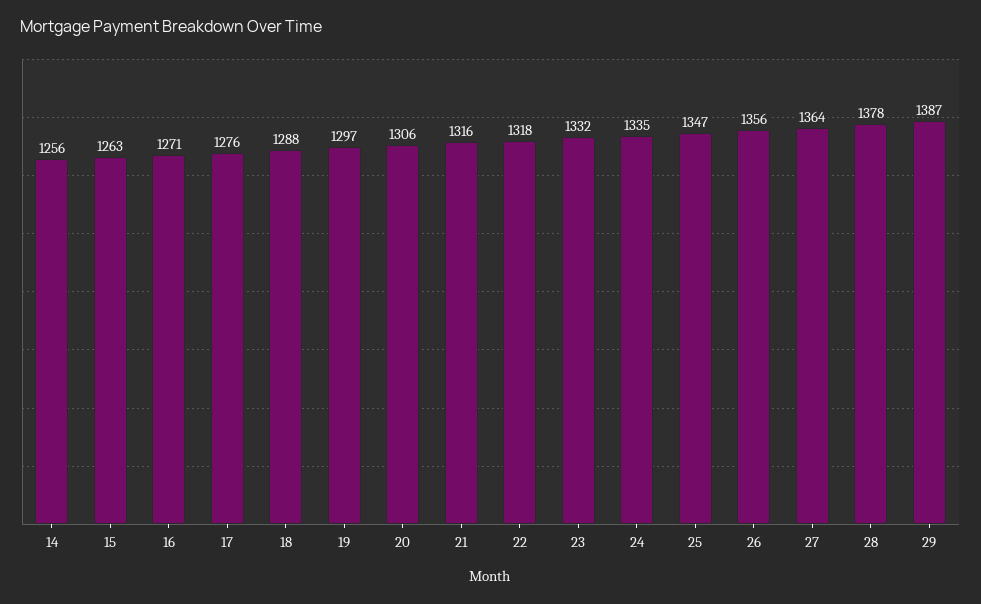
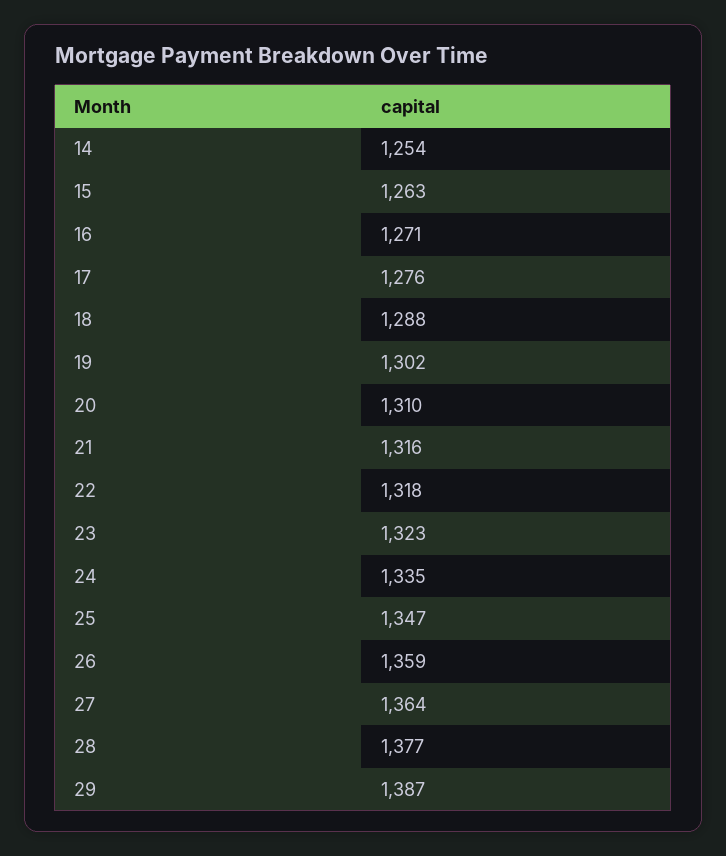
14: 1256 -> 1254
19: 1297 -> 1302
20: 1306 -> 1310
23: 1332 -> 1323
26: 1356 -> 1359
28: 1378 -> 1377

